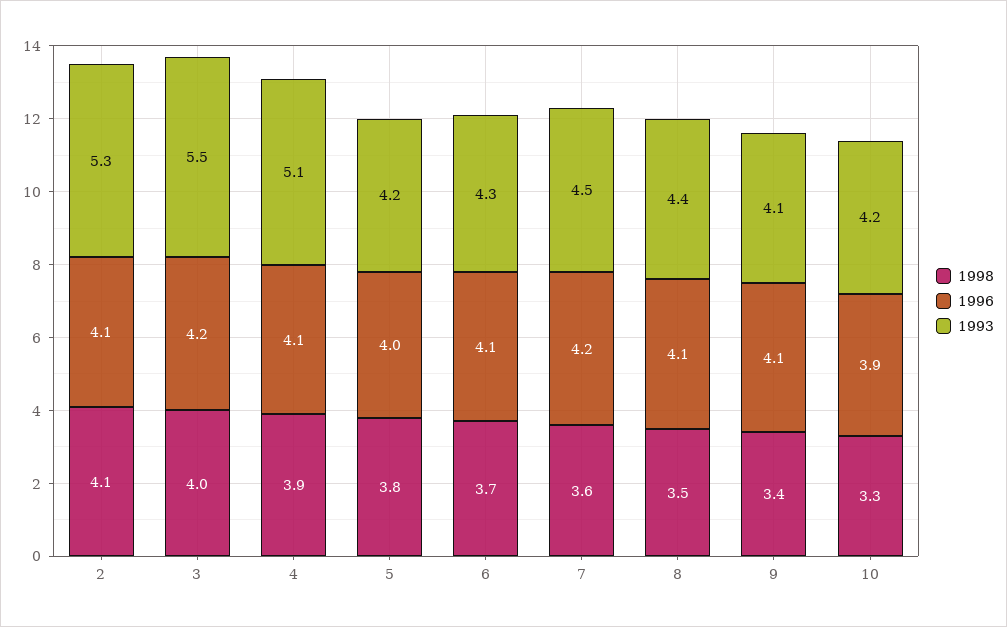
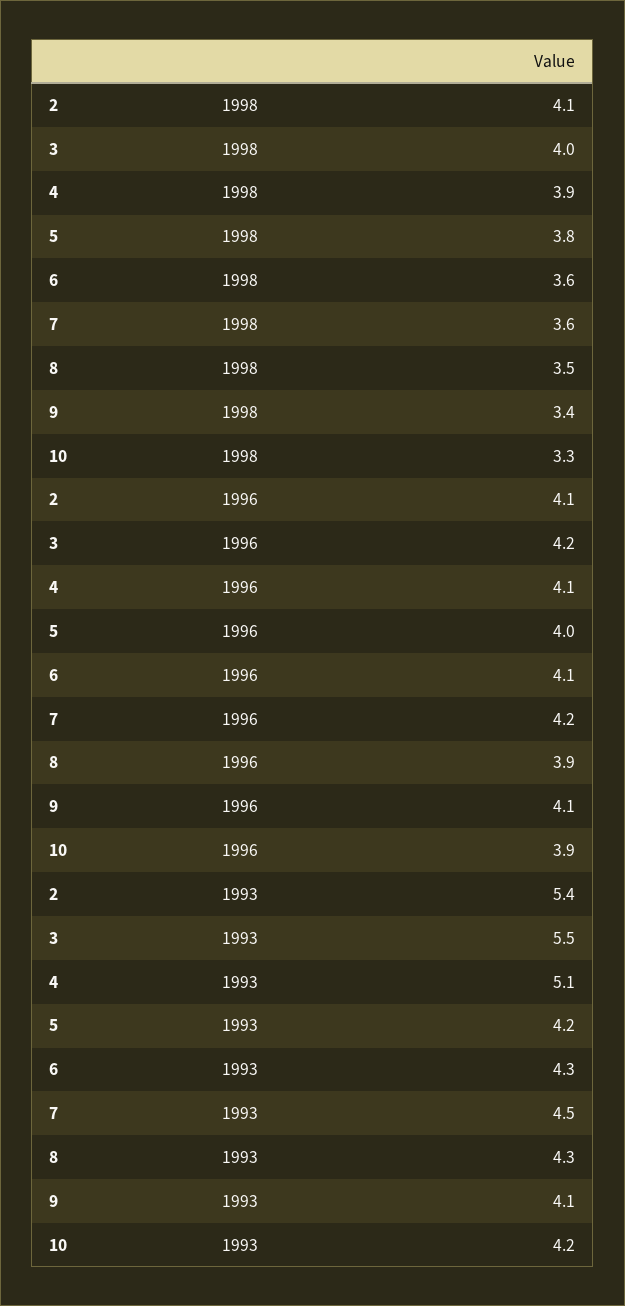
1993, 2: 5.3 -> 5.4
1998, 6: 3.7 -> 3.6
1996, 8: 4.1 -> 3.9
1993, 8: 4.4 -> 4.3

